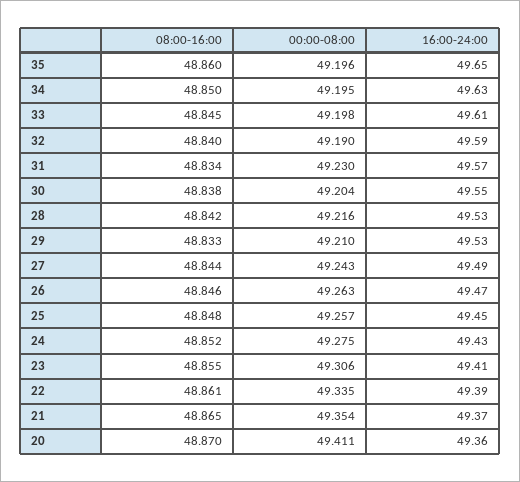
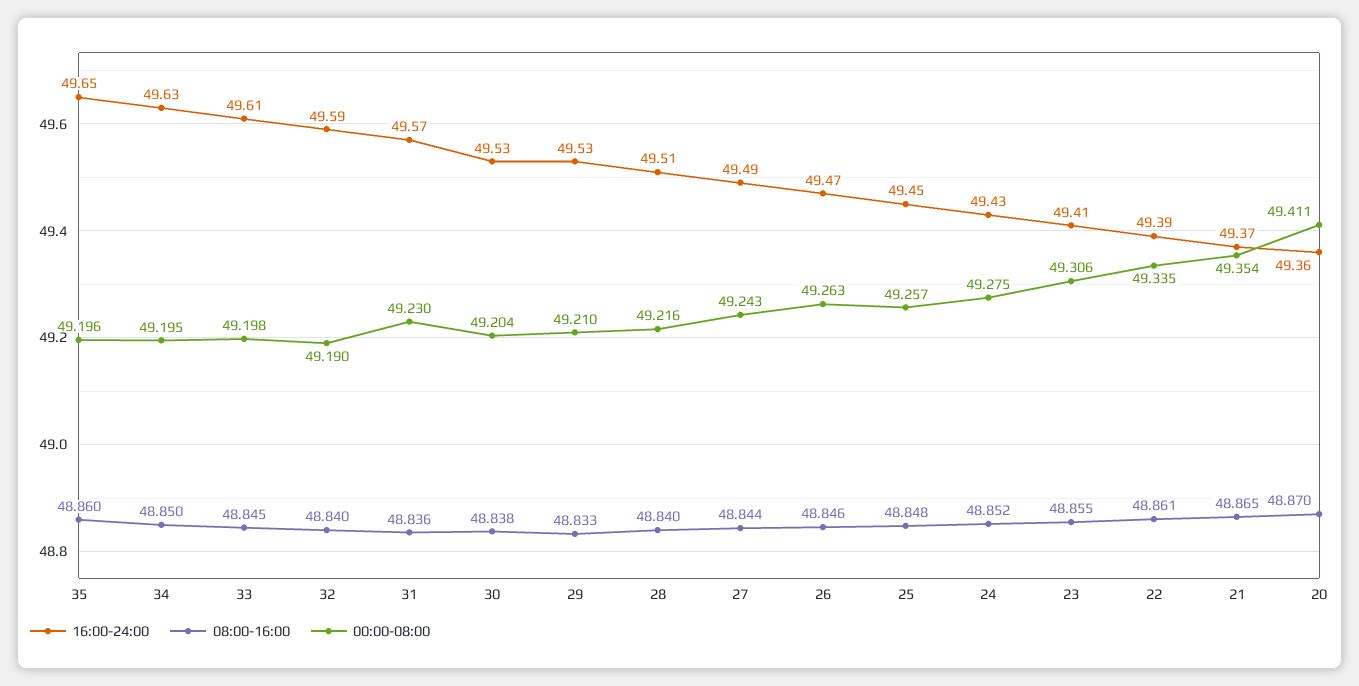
08:00-16:00, 31: 48.834 -> 48.836
16:00-24:00, 30: 49.55 -> 49.53
08:00-16:00, 28: 48.842 -> 48.84
16:00-24:00, 28: 49.53 -> 49.51

